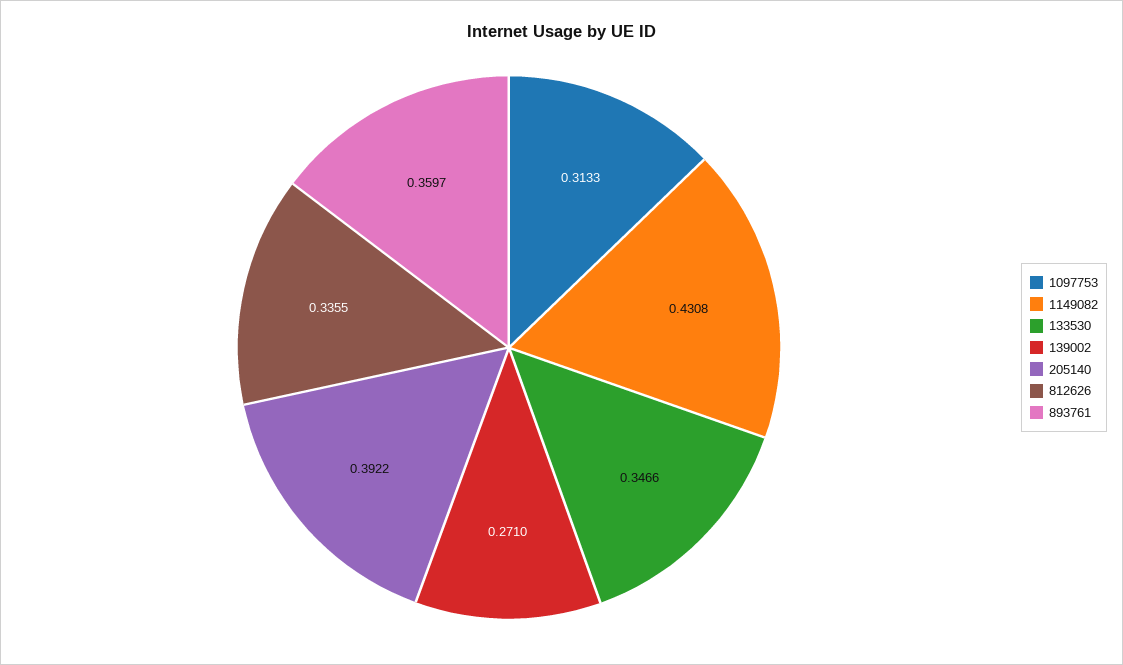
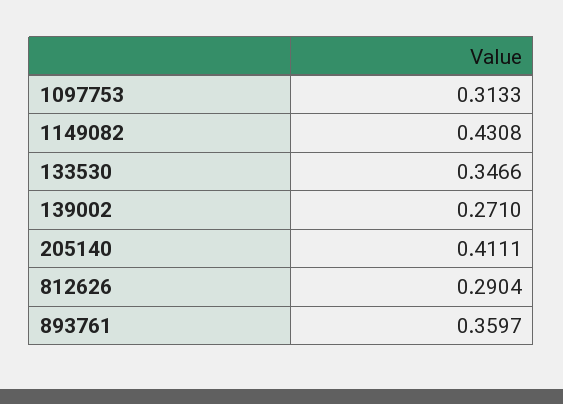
205140: 0.3922 -> 0.4111
812626: 0.3355 -> 0.2904

